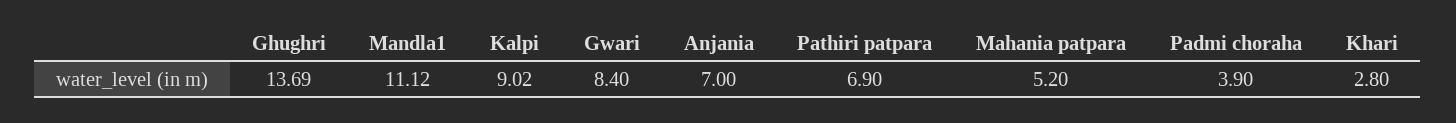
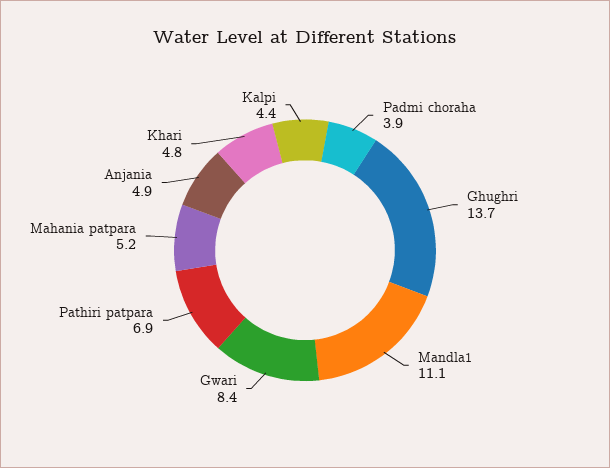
Kalpi: 9.02 -> 4.4
Anjania: 7 -> 4.9
Khari: 2.8 -> 4.8

